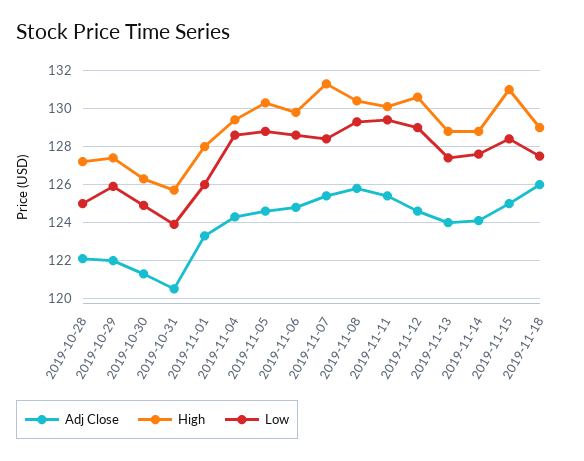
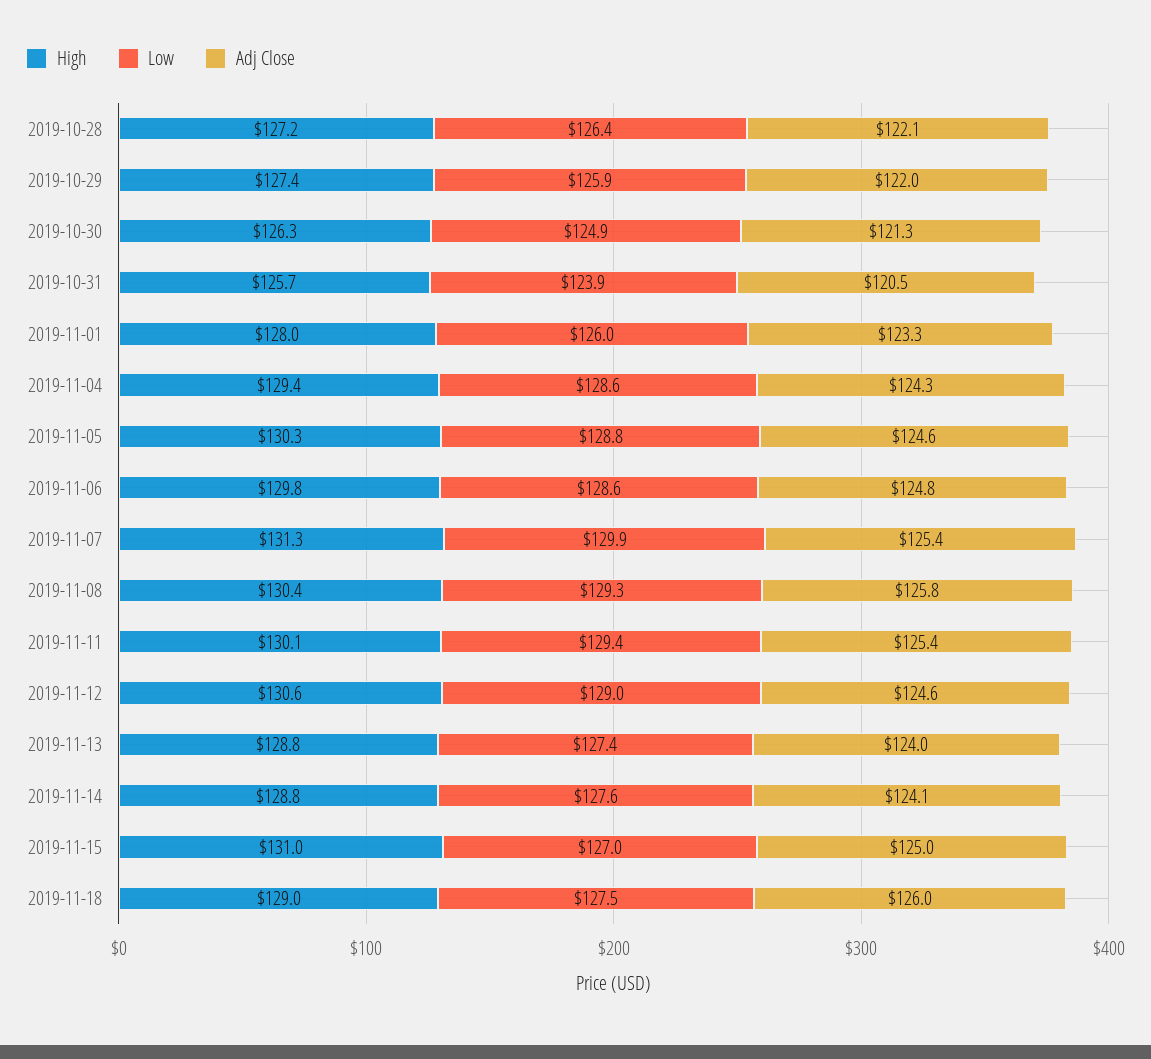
Low, 2019-10-28: 125 -> 126.4
Low, 2019-11-07: 128.5 -> 129.9
Low, 2019-11-15: 128.5 -> 127

